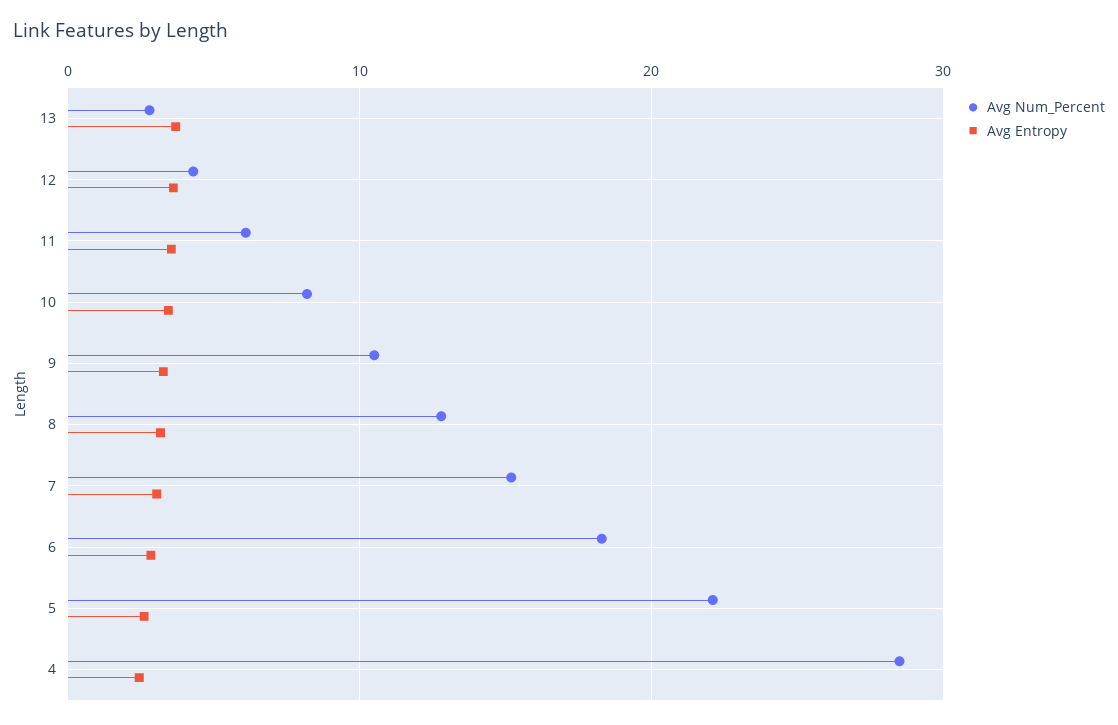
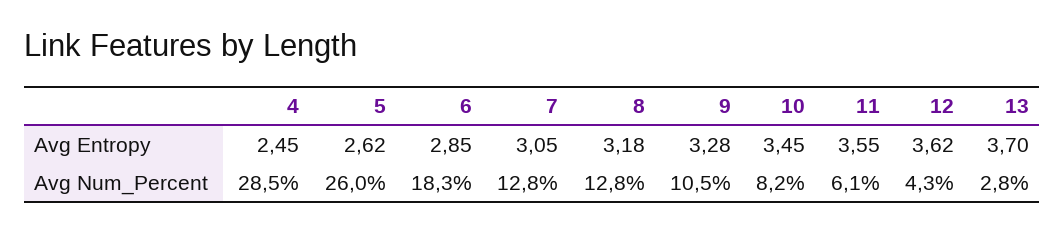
Avg Num_Percent, 7: 15 -> 12.8
Avg Num_Percent, 5: 22 -> 26

